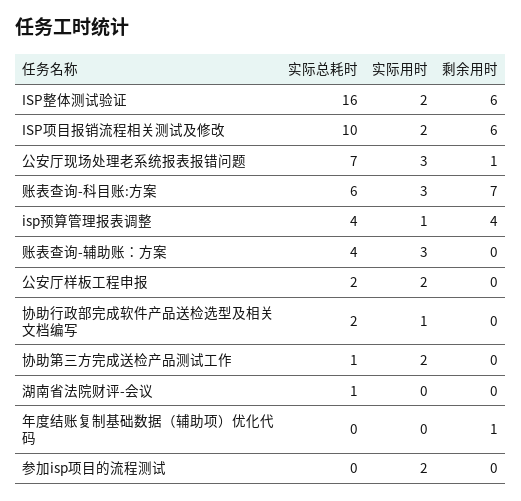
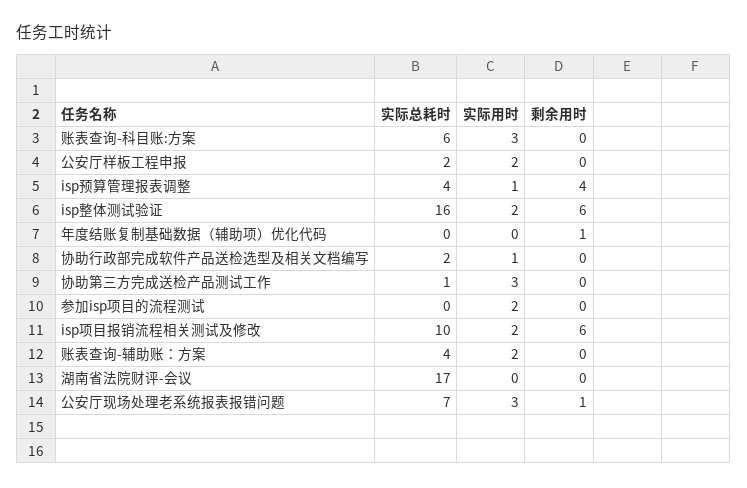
剩余用时, 账表查询-科目账:方案: 7 -> 0
实际用时, 账表查询-辅助账：方案: 3 -> 2
实际用时, 协助第三方完成送检产品测试工作: 2 -> 3
实际总耗时, 湖南省法院财评-会议: 1 -> 17

